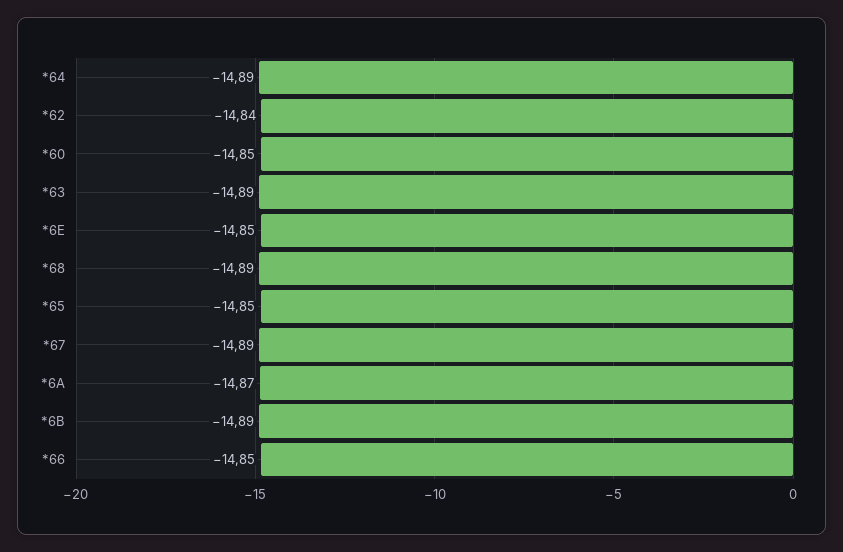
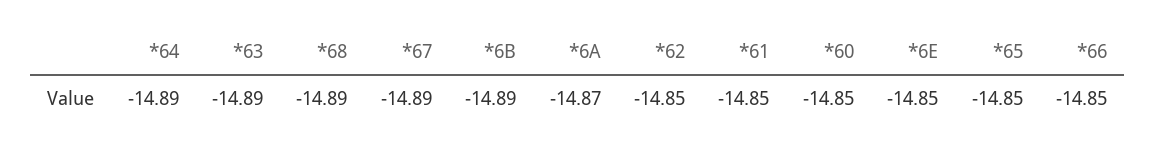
*62: -14.84 -> -14.85
*61: none -> -14.85

